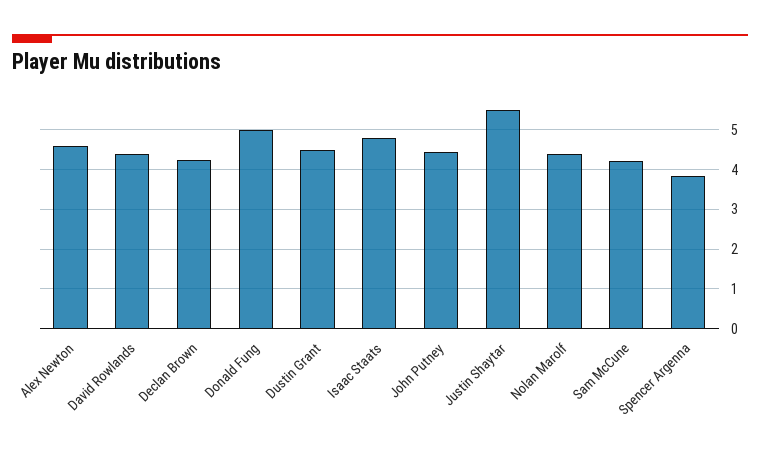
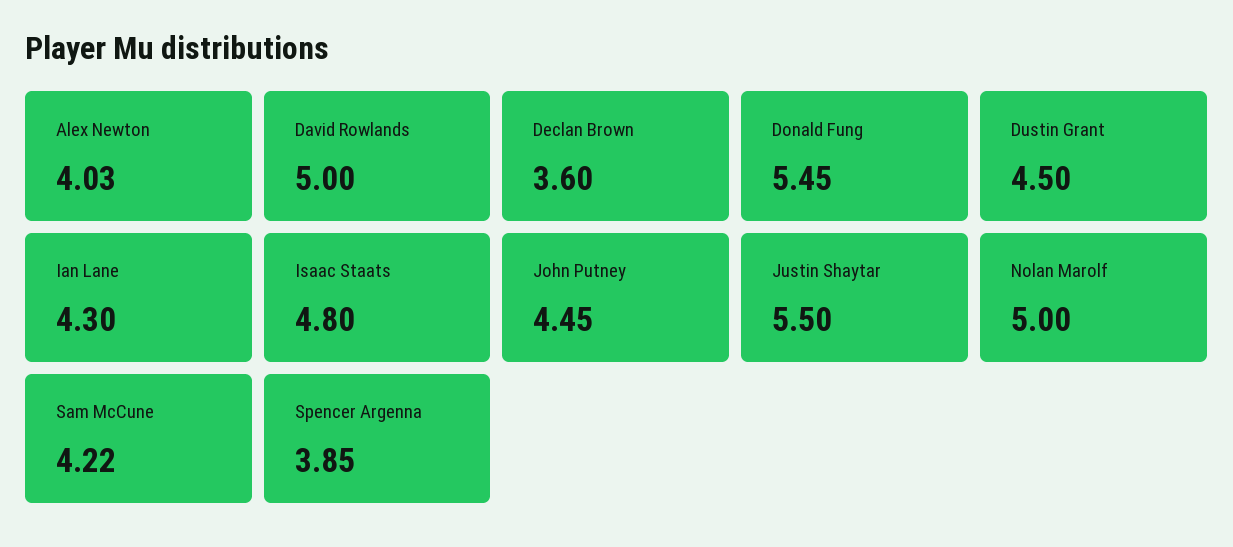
Alex Newton: 4.6 -> 4.03
David Rowlands: 4.4 -> 5
Declan Brown: 4.2 -> 3.6
Donald Fung: 5 -> 5.45
Nolan Marolf: 4.4 -> 5
Ian Lane: none -> 4.3

